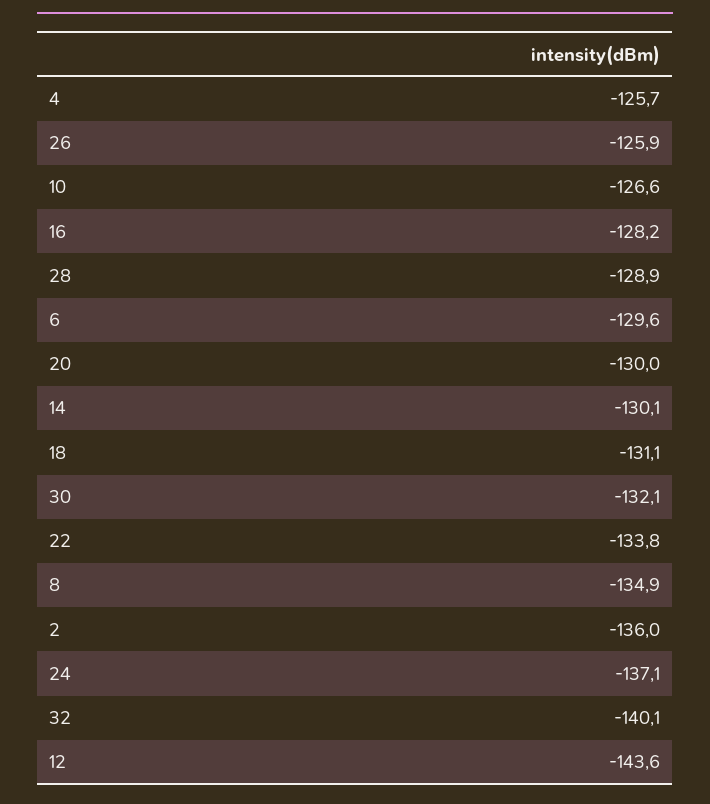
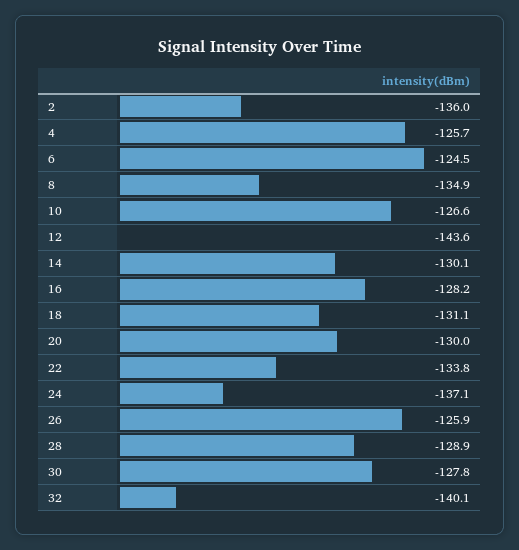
6: -129.6 -> -124.5
30: -132.1 -> -127.8

